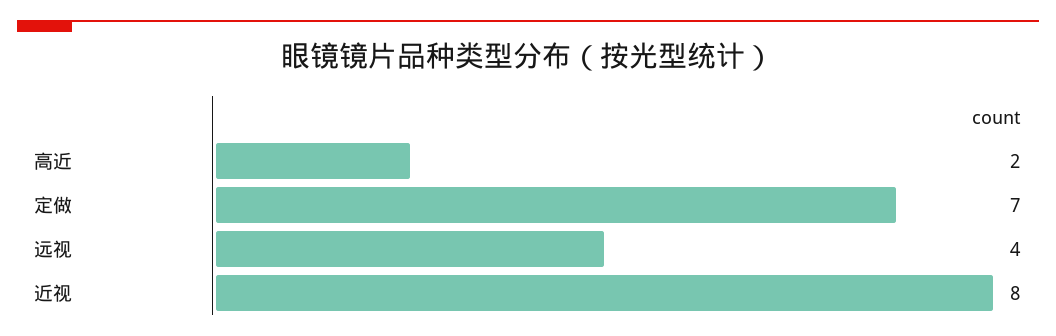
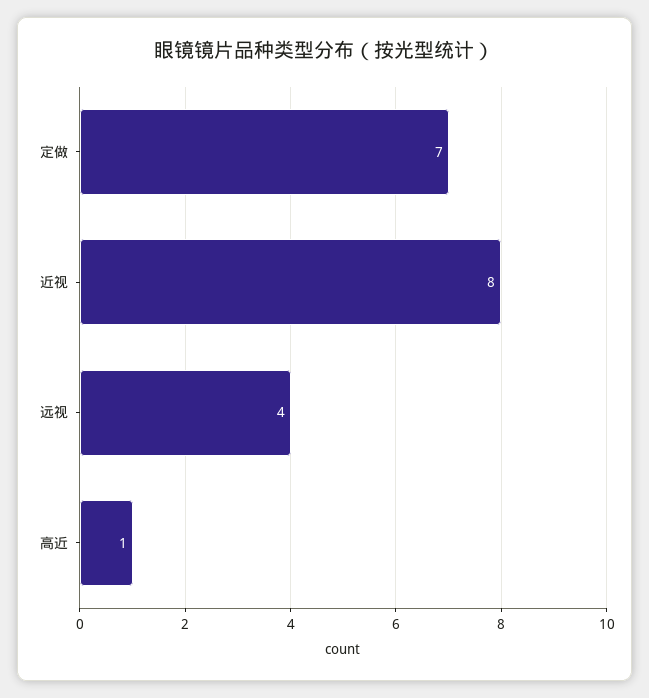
高近: 2 -> 1

